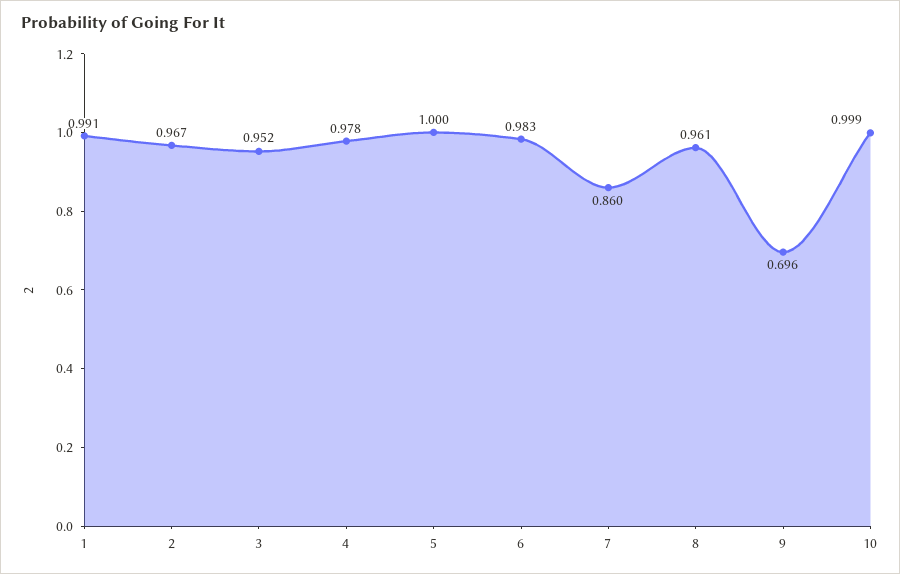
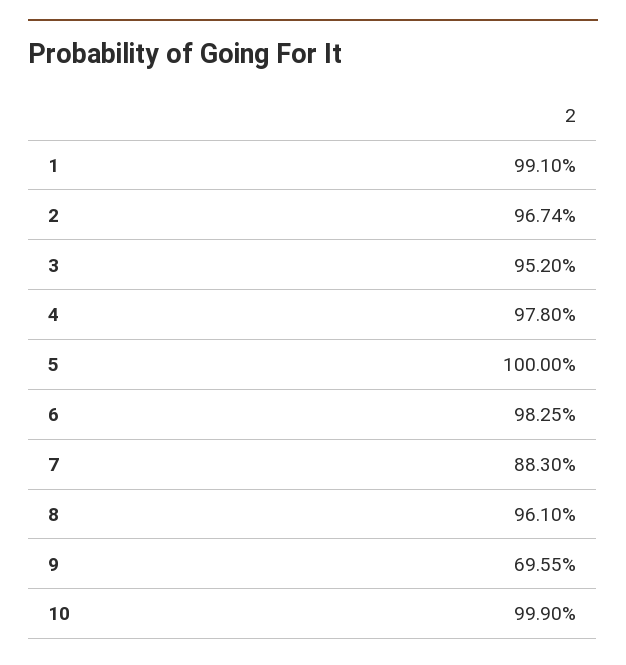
7: 0.86 -> 0.883

